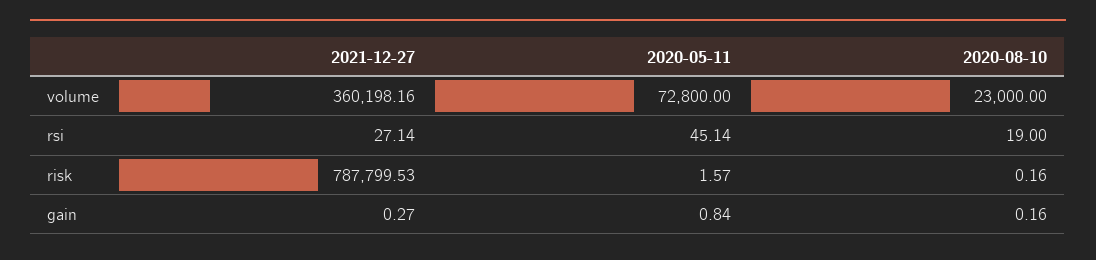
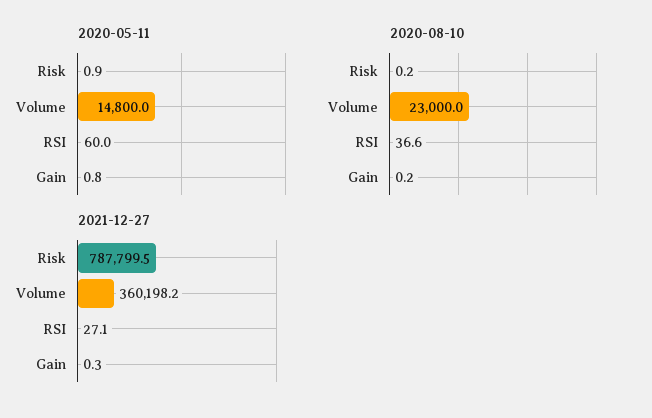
2020-05-11, volume: 72800 -> 14800
2020-05-11, rsi: 45.14 -> 60
2020-08-10, rsi: 19 -> 36.6
2020-05-11, risk: 1.57 -> 0.9

